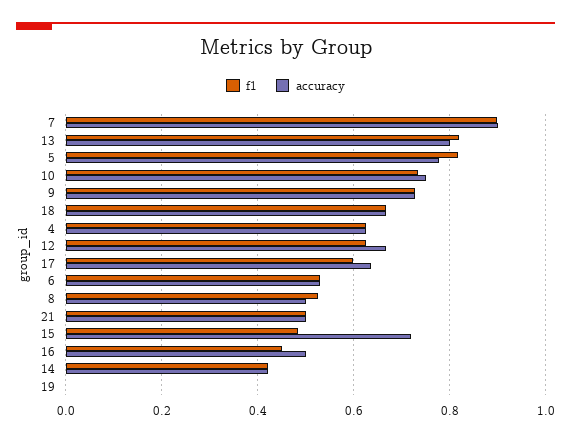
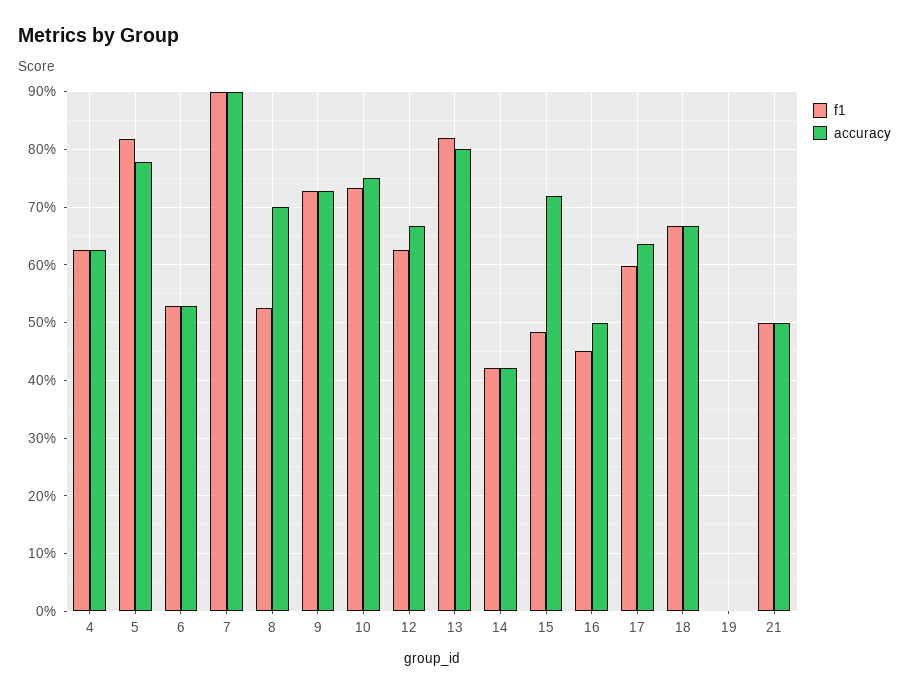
accuracy, 8: 0.5 -> 0.7

